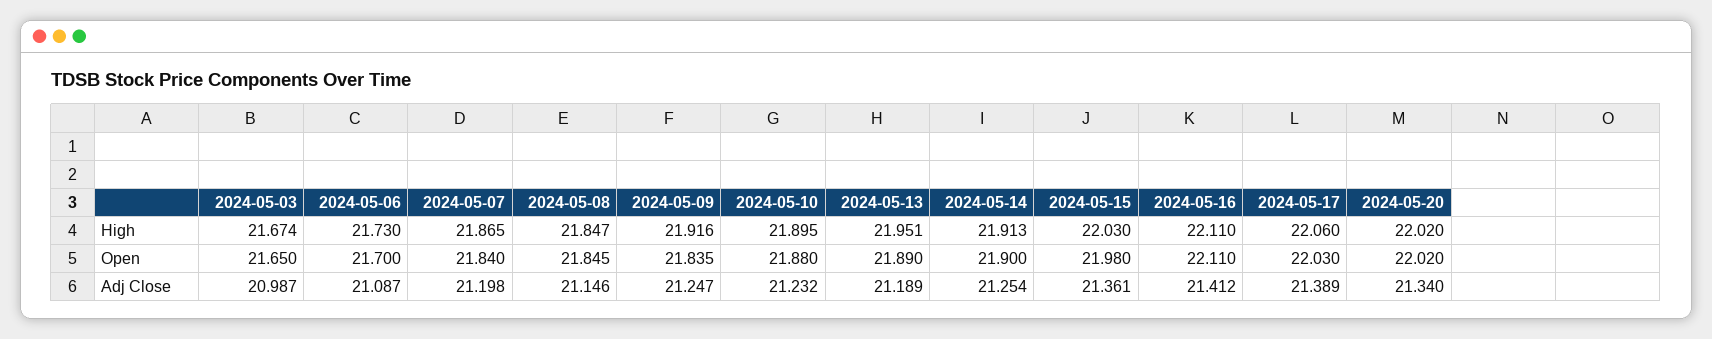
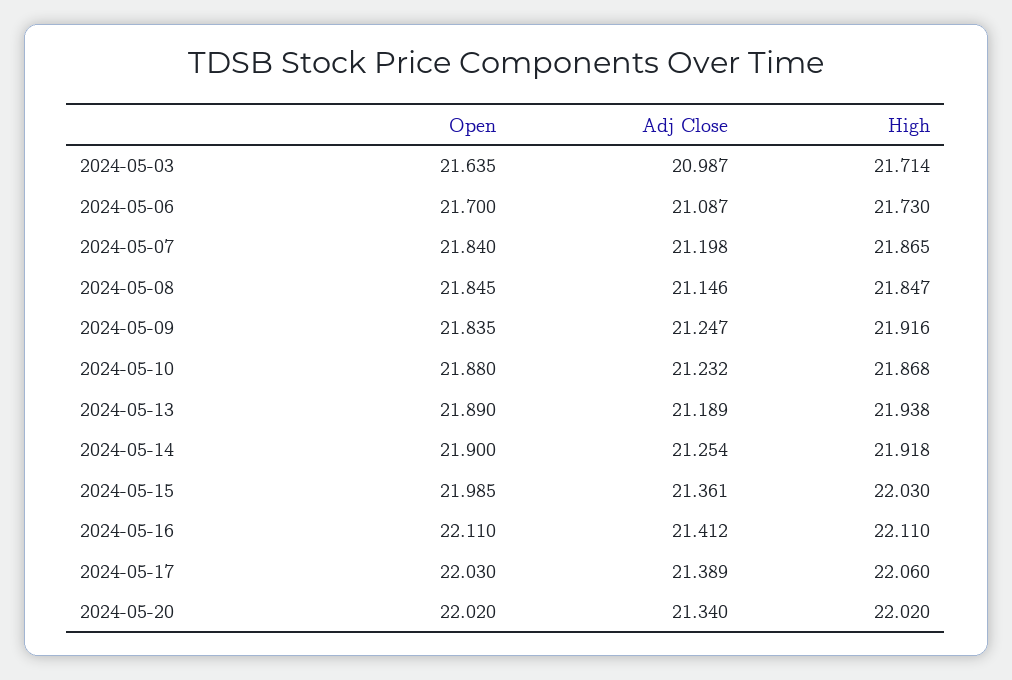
2024-05-03, High: 21.674 -> 21.714
2024-05-10, High: 21.895 -> 21.868
2024-05-13, High: 21.951 -> 21.938
2024-05-14, High: 21.913 -> 21.918
2024-05-03, Open: 21.65 -> 21.635
2024-05-15, Open: 21.98 -> 21.985

